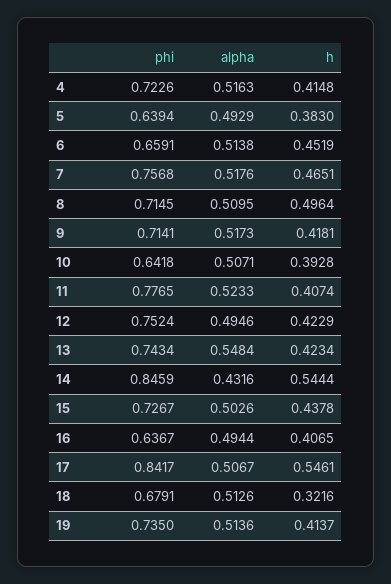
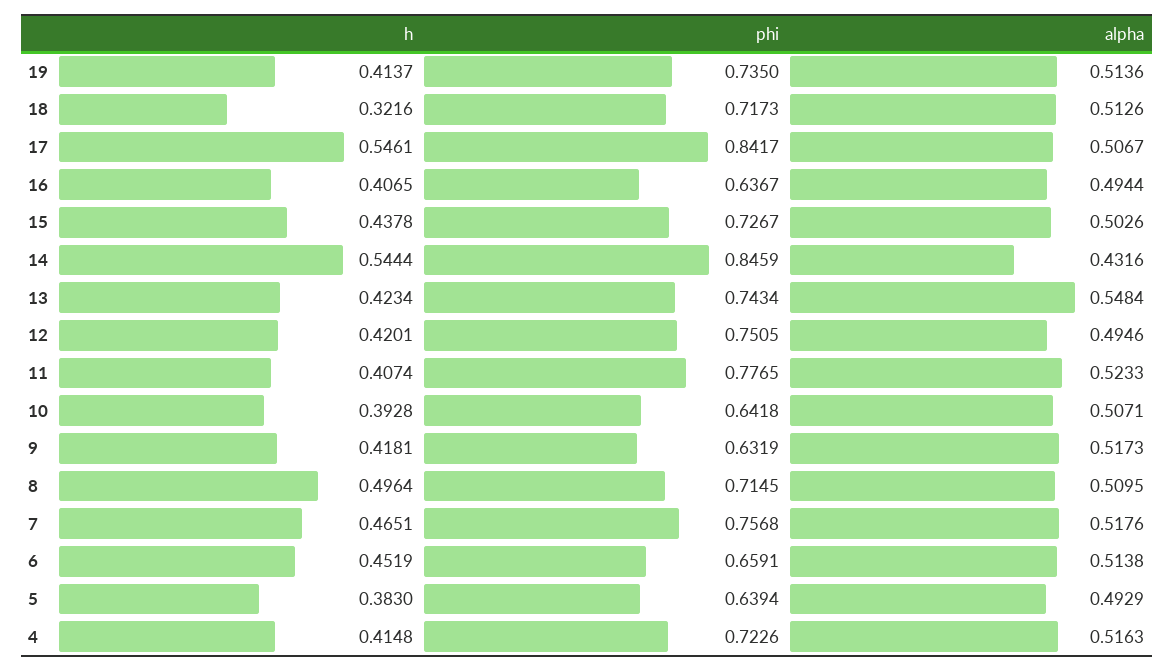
phi, 9: 0.7141 -> 0.6319
phi, 12: 0.7524 -> 0.7505
h, 12: 0.4229 -> 0.4201
phi, 18: 0.6791 -> 0.7173

